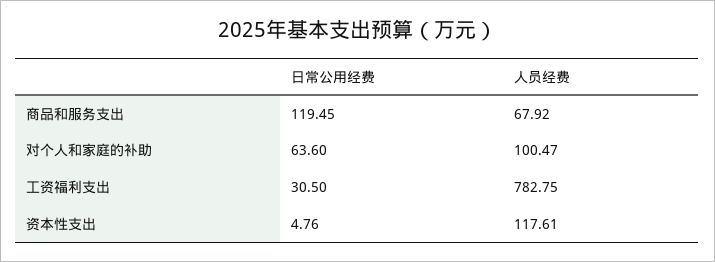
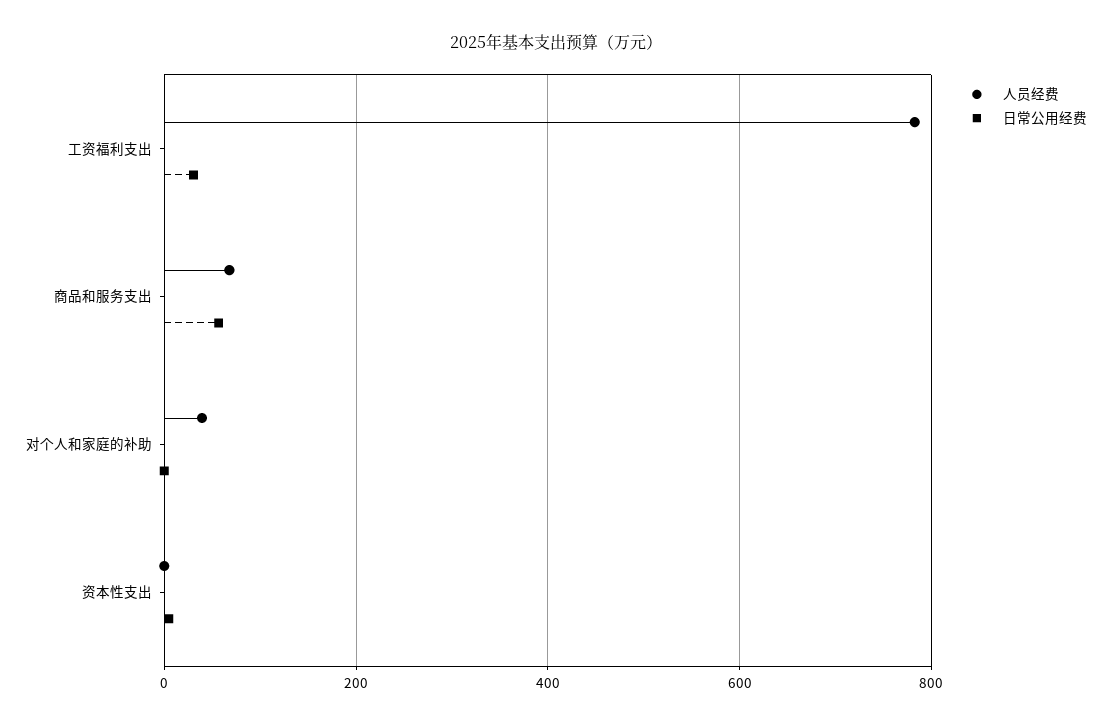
日常公用经费, 商品和服务支出: 119.45 -> 60
日常公用经费, 对个人和家庭的补助: 63.6 -> 0
人员经费, 对个人和家庭的补助: 100.47 -> 40
人员经费, 资本性支出: 117.61 -> 0

